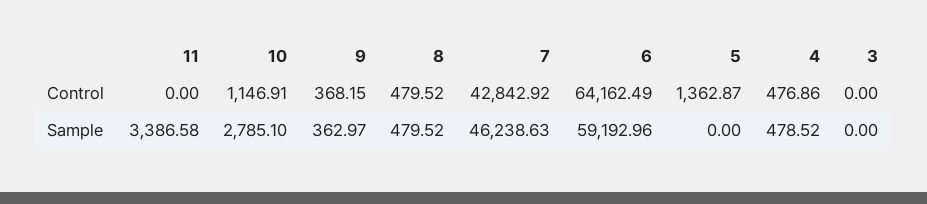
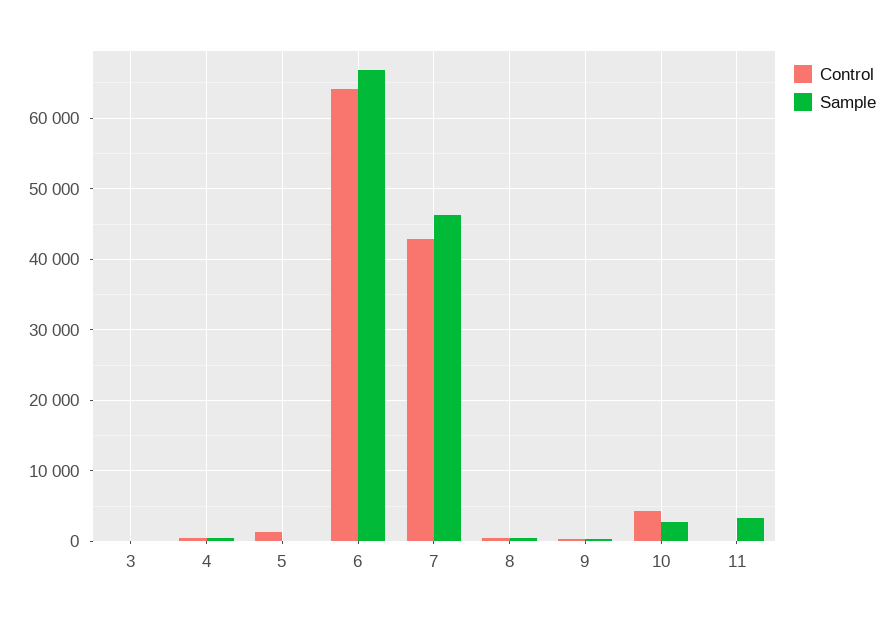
Control, 10: 1146.91 -> 4000
Sample, 6: 59192.96 -> 67000

